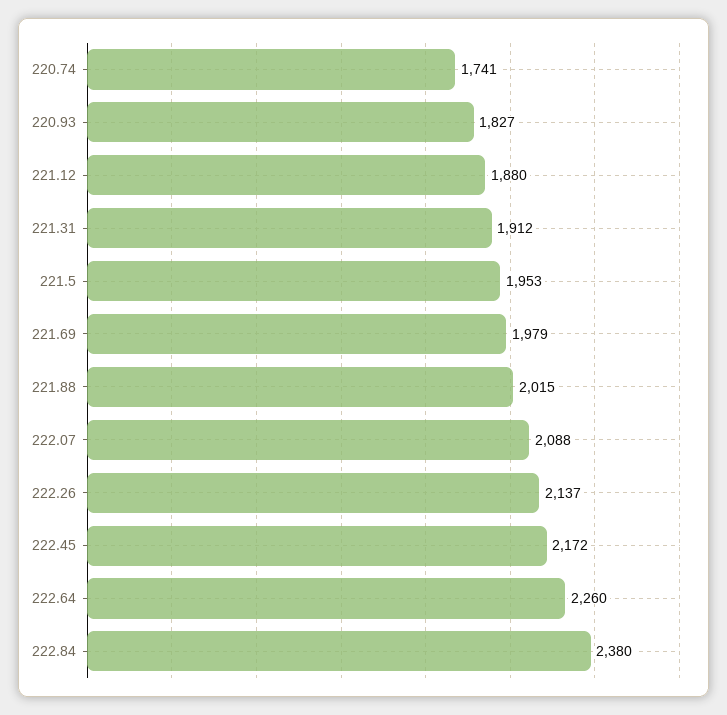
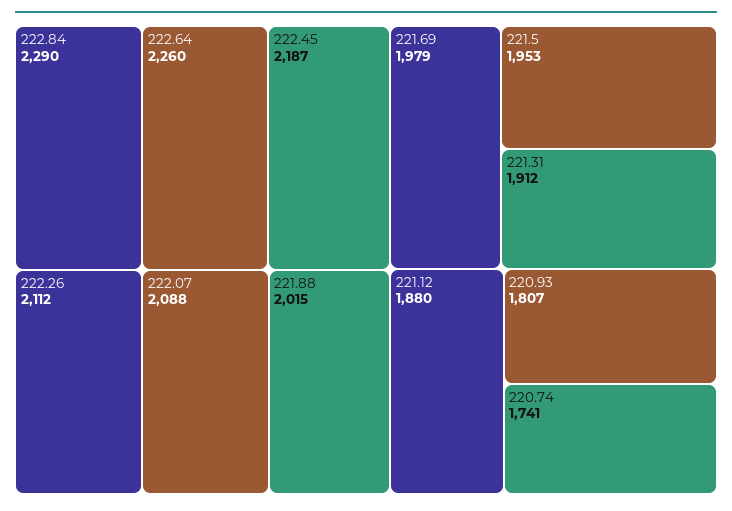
220.93: 1827 -> 1807
222.26: 2137 -> 2112
222.45: 2172 -> 2187
222.84: 2380 -> 2290

